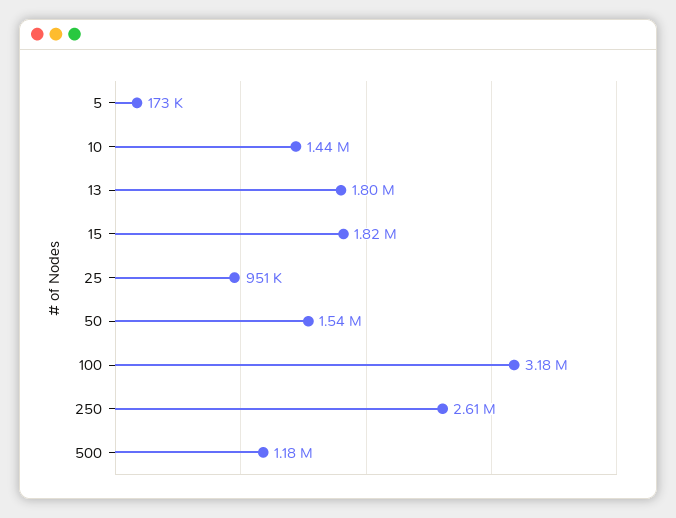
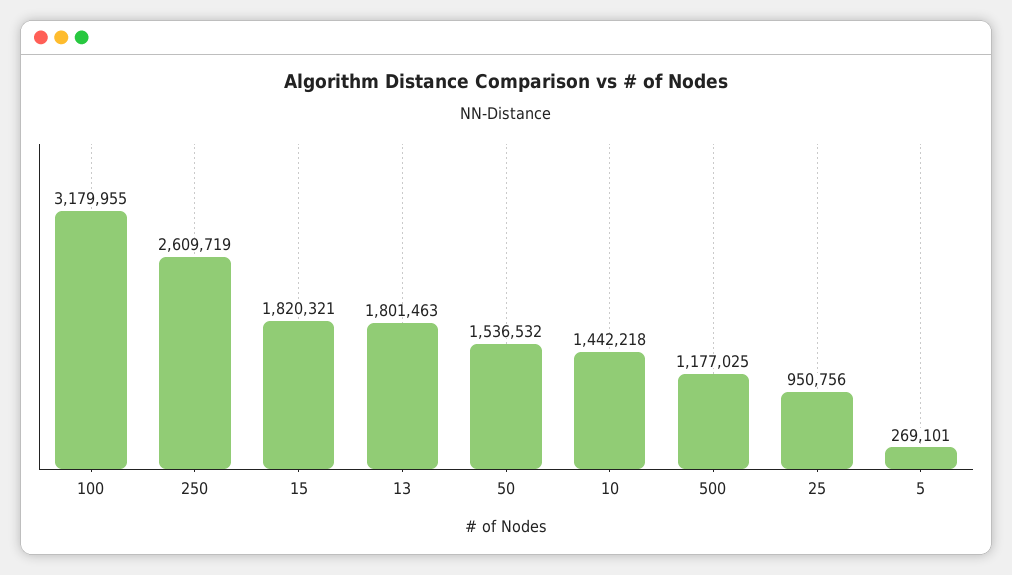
5: 173000 -> 269101

